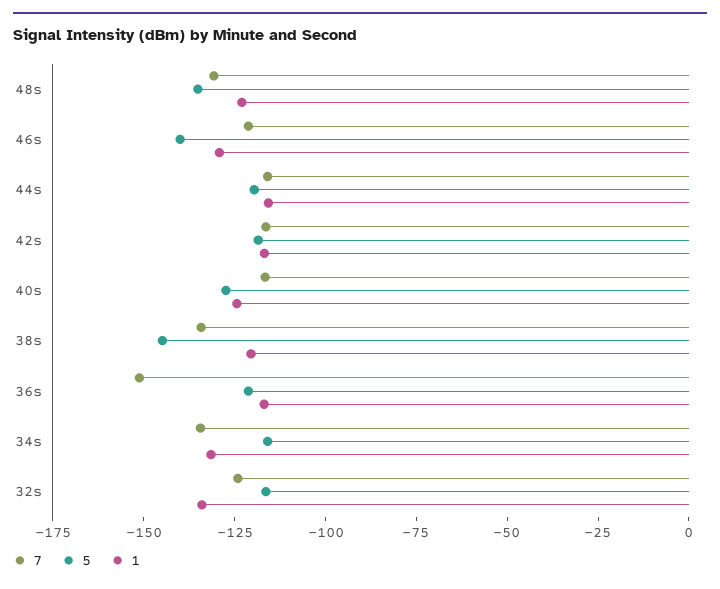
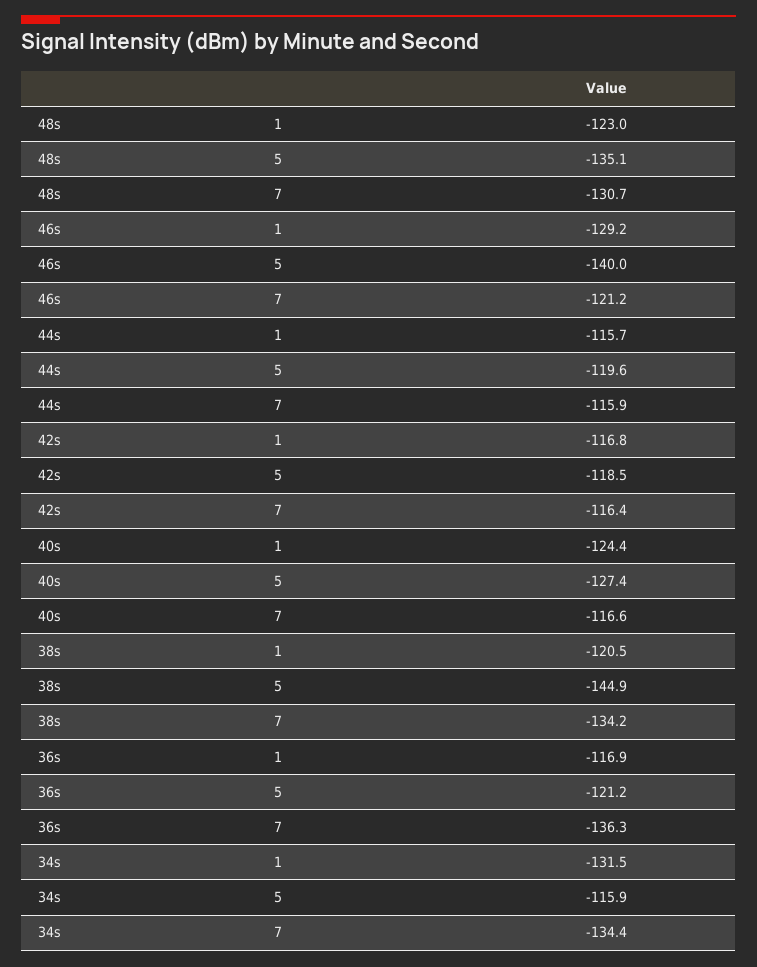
7, 36s: -150 -> -136.3
7, 32s: -125 -> none
5, 32s: -115 -> none
1, 32s: -135 -> none

